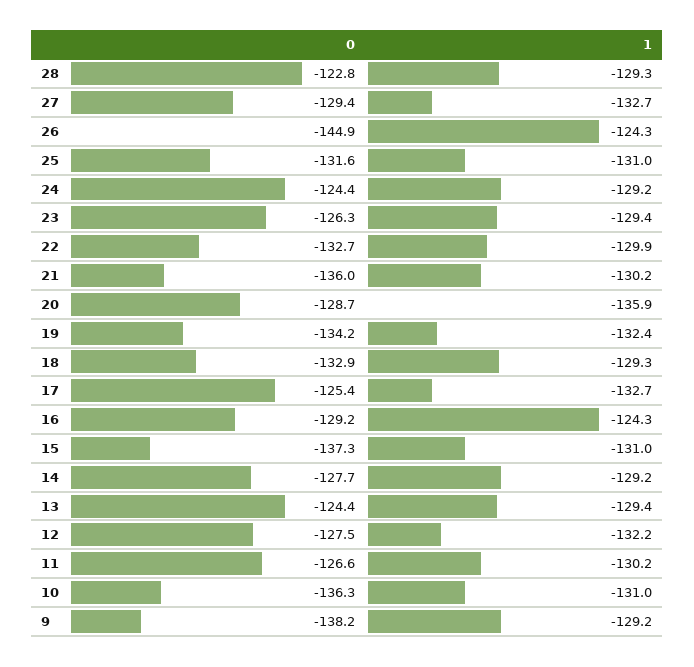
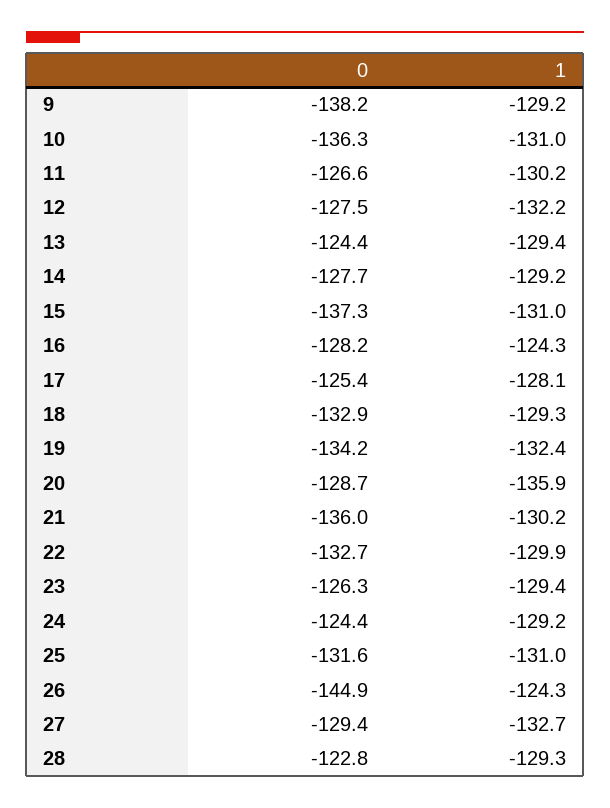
1, 17: -132.7 -> -128.1
0, 16: -129.2 -> -128.2

